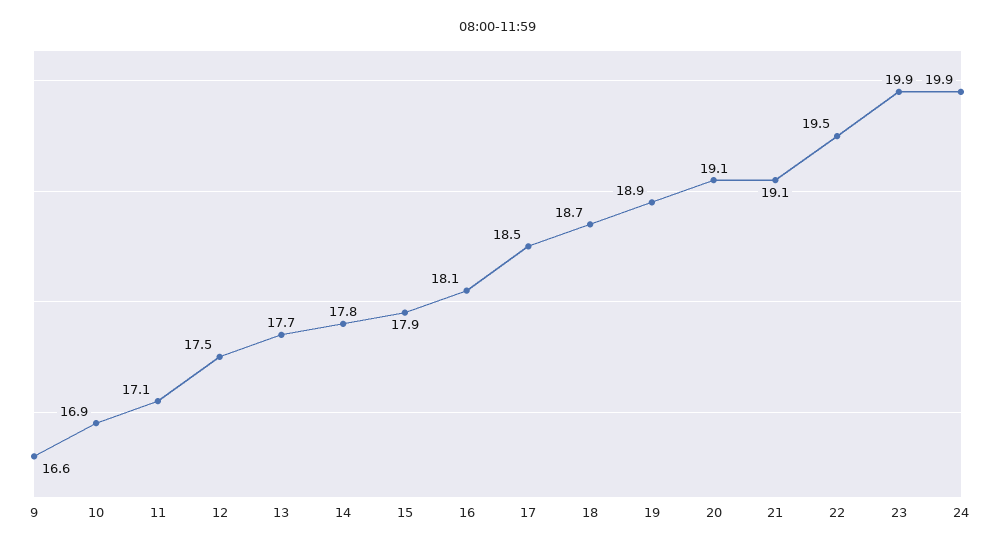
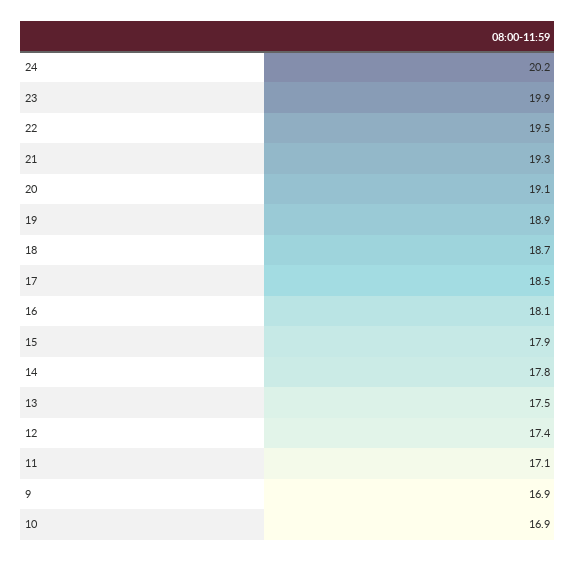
9: 16.6 -> 16.9
12: 17.5 -> 17.4
13: 17.7 -> 17.5
21: 19.1 -> 19.3
24: 19.9 -> 20.2

